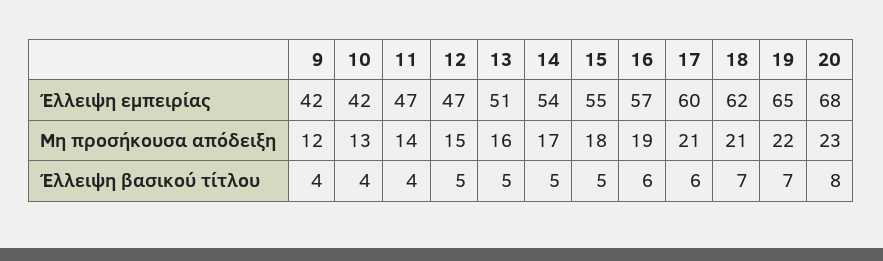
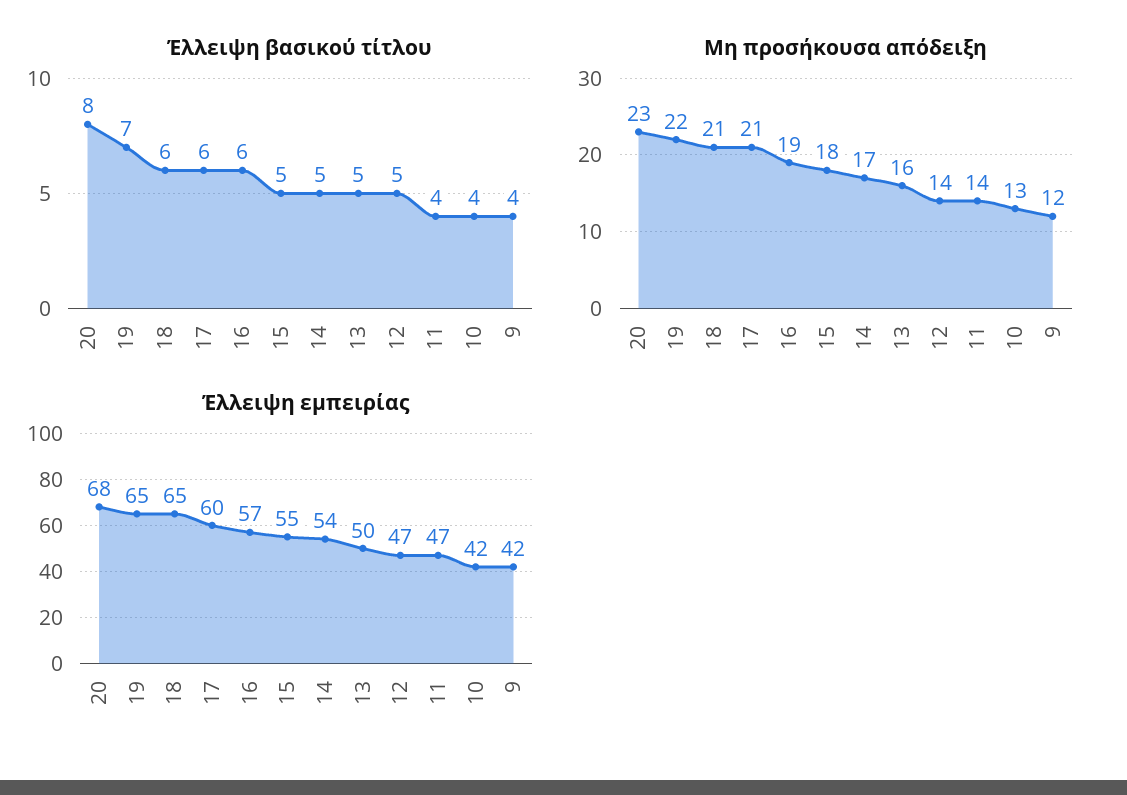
Έλλειψη εμπειρίας, 13: 51 -> 50
Έλλειψη εμπειρίας, 18: 62 -> 65
Μη προσήκουσα απόδειξη, 12: 15 -> 14
Έλλειψη βασικού τίτλου, 18: 7 -> 6

